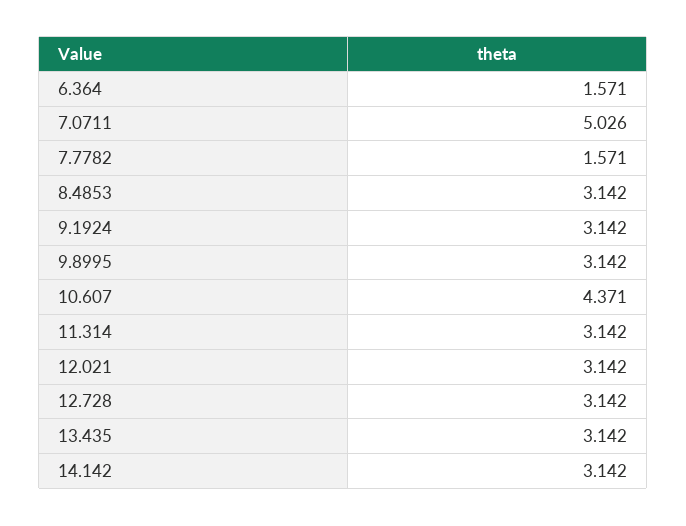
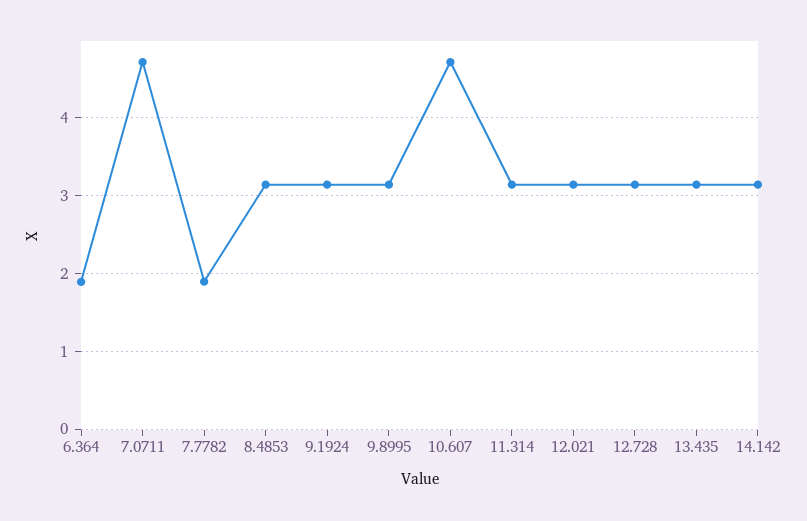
6.364: 1.571 -> 1.9
7.0711: 5.026 -> 4.7
7.7782: 1.571 -> 1.9
10.607: 4.371 -> 4.7

